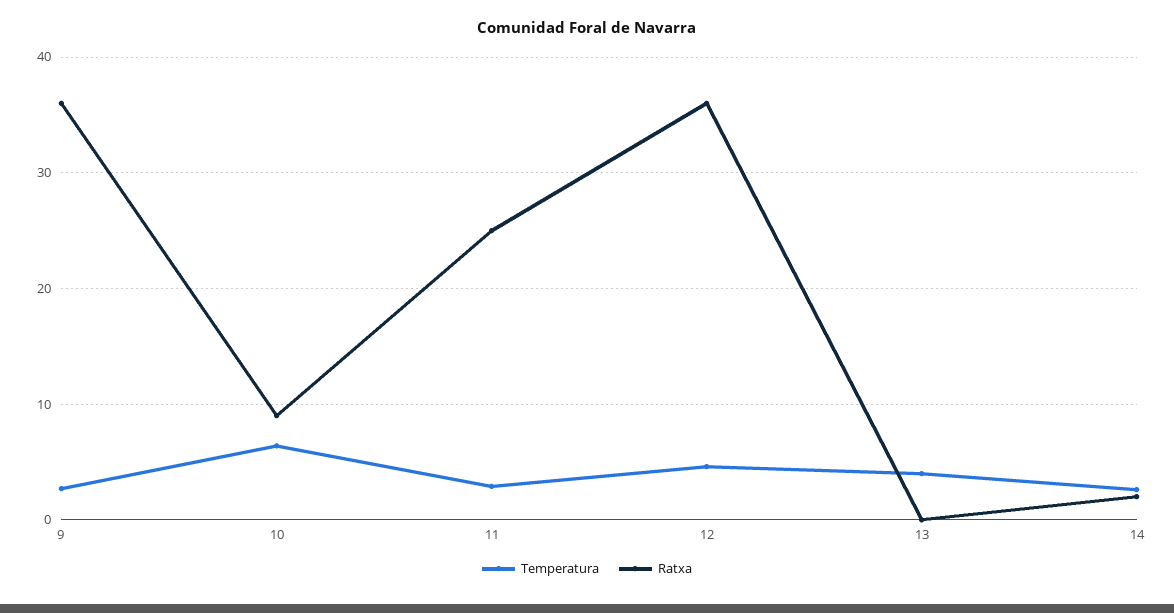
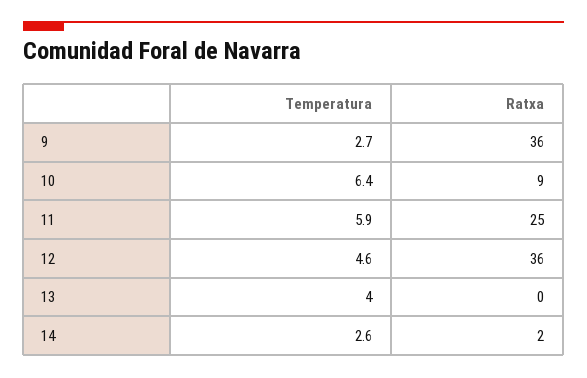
Temperatura, 11: 3 -> 5.9

